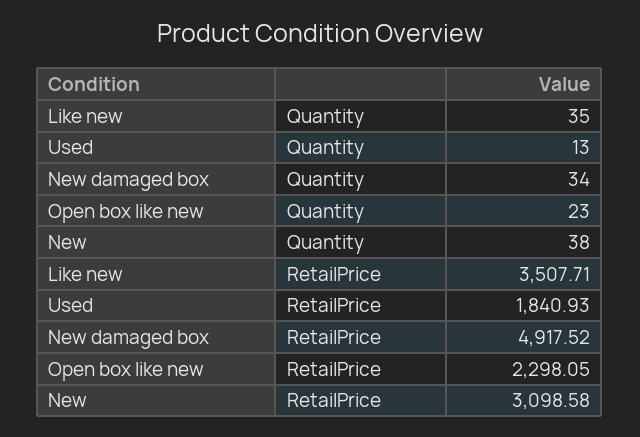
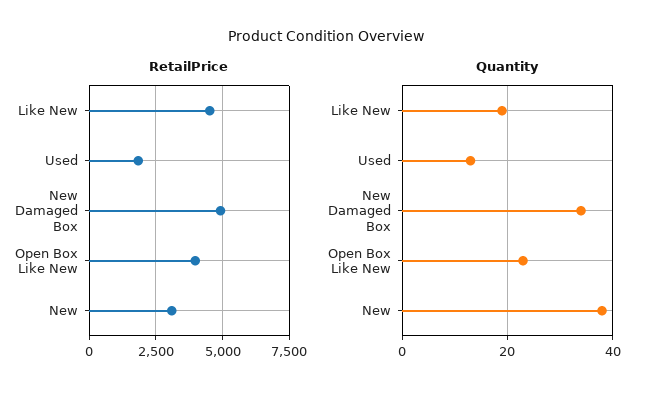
Quantity, Like new: 35 -> 20
RetailPrice, Like new: 3507.71 -> 4500
RetailPrice, Open box like new: 2298.05 -> 4000

